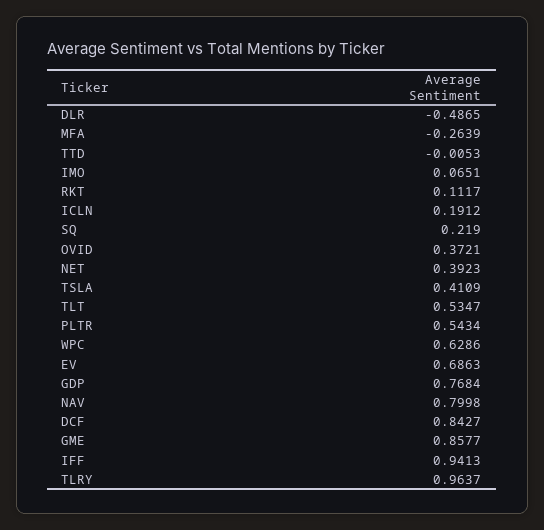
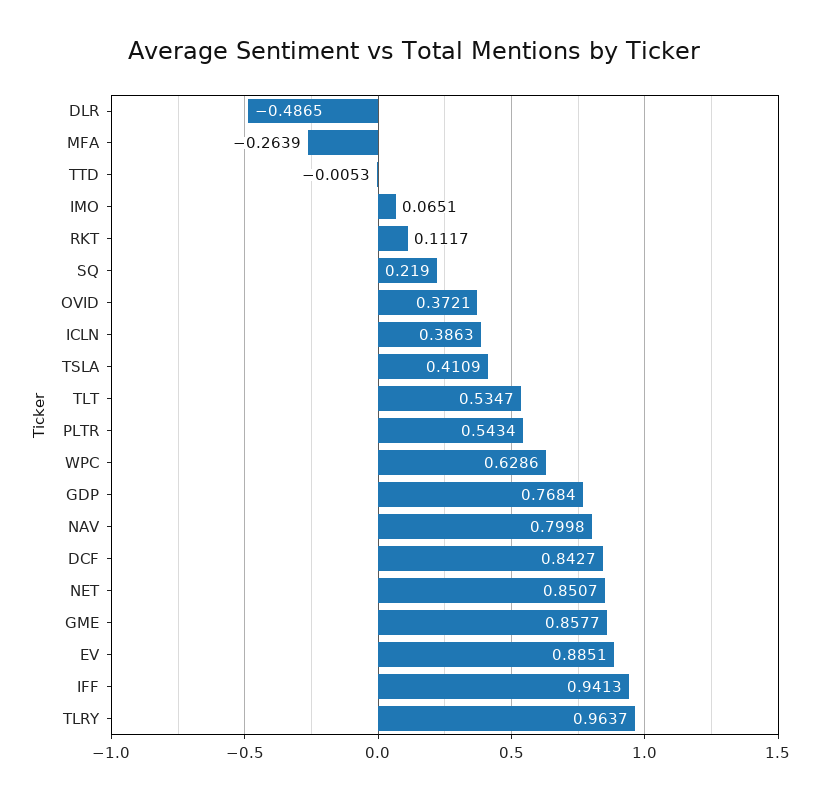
ICLN: 0.1912 -> 0.3863
NET: 0.3923 -> 0.8507
EV: 0.6863 -> 0.8851

